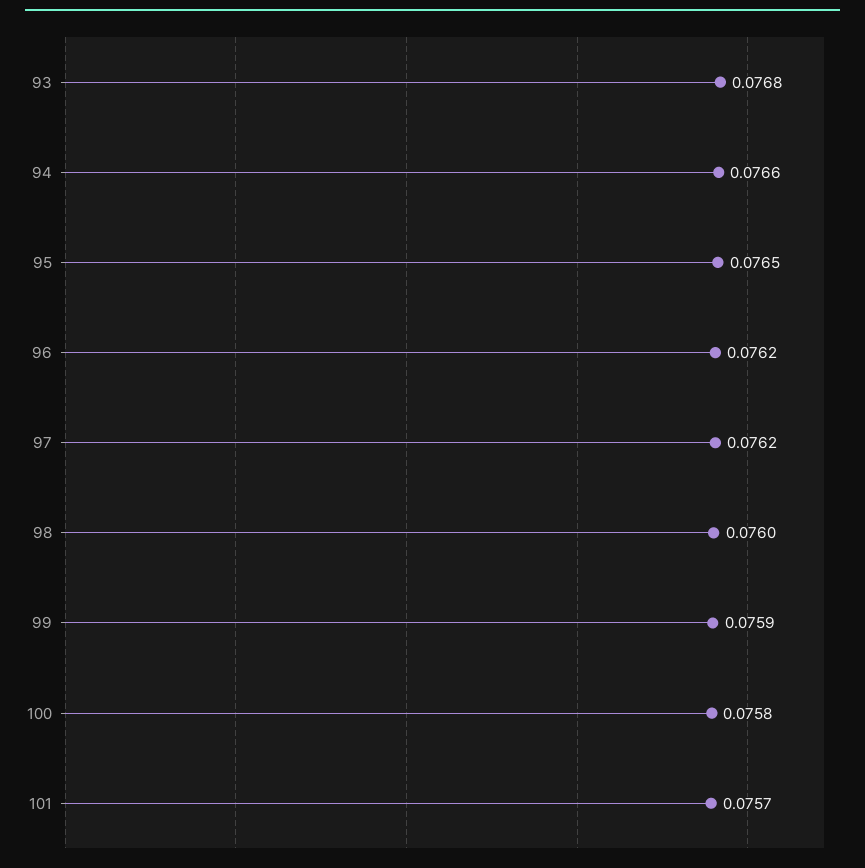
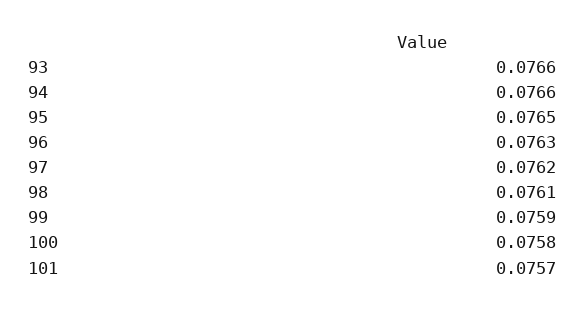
93: 0.0768 -> 0.0766
96: 0.0762 -> 0.0763
98: 0.076 -> 0.0761

